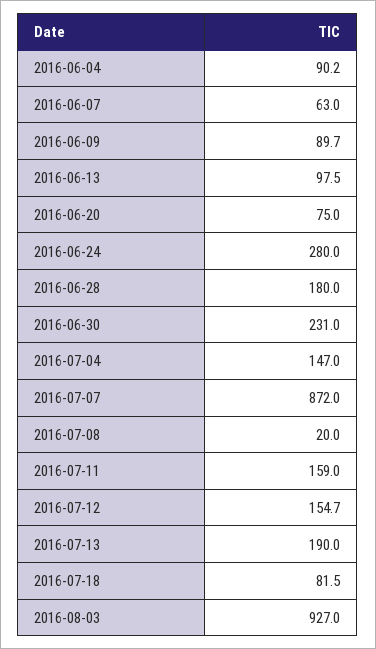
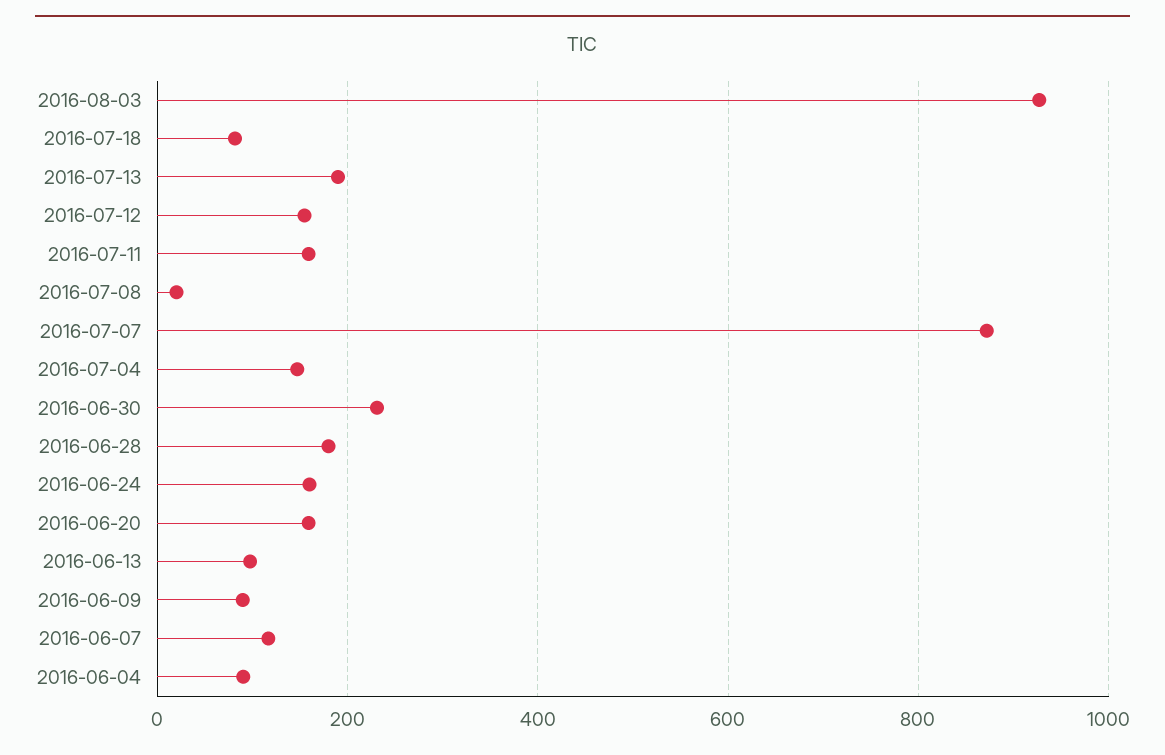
2016-06-07: 63 -> 120
2016-06-20: 75 -> 160
2016-06-24: 280 -> 160

